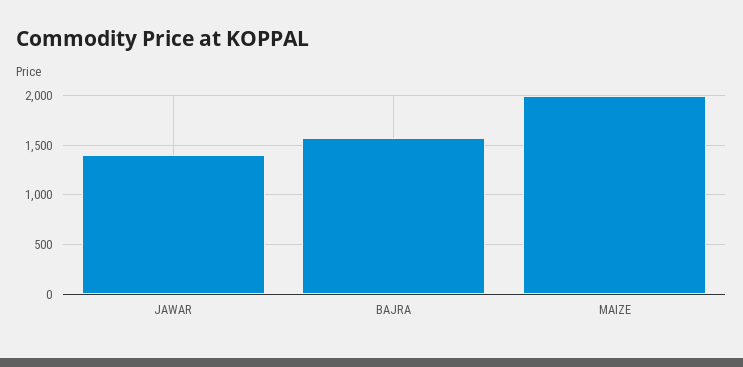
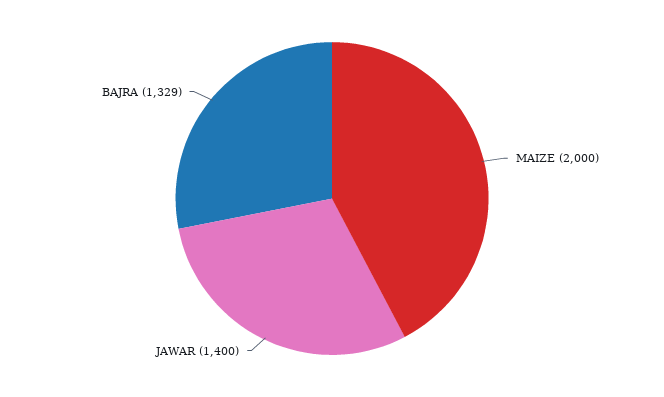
BAJRA: 1600 -> 1329

